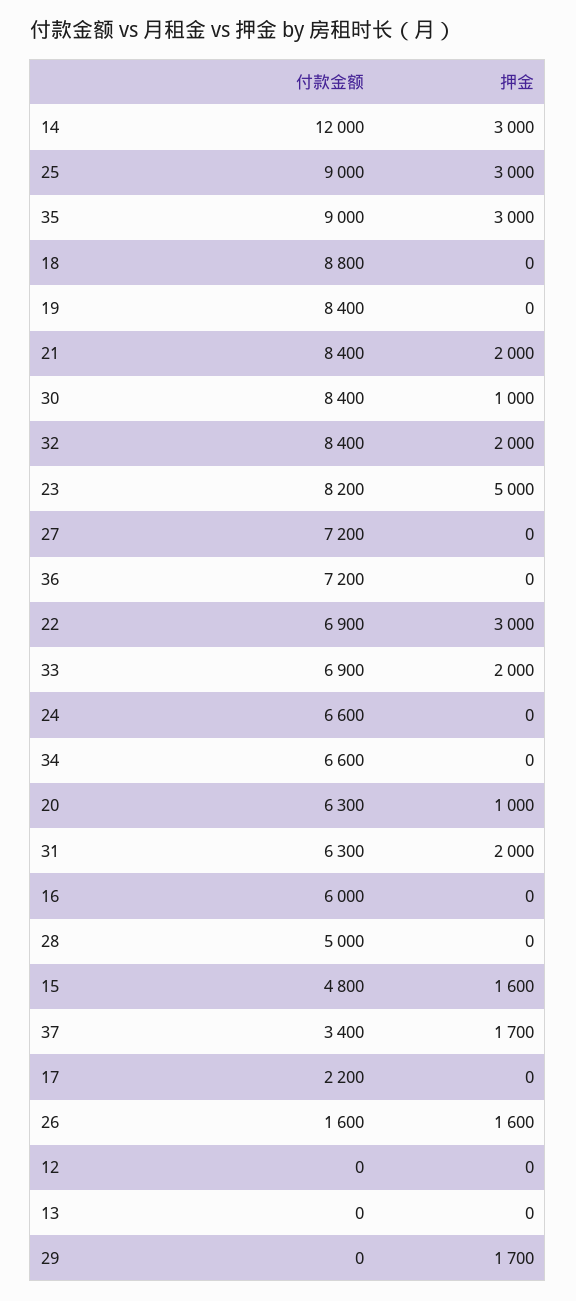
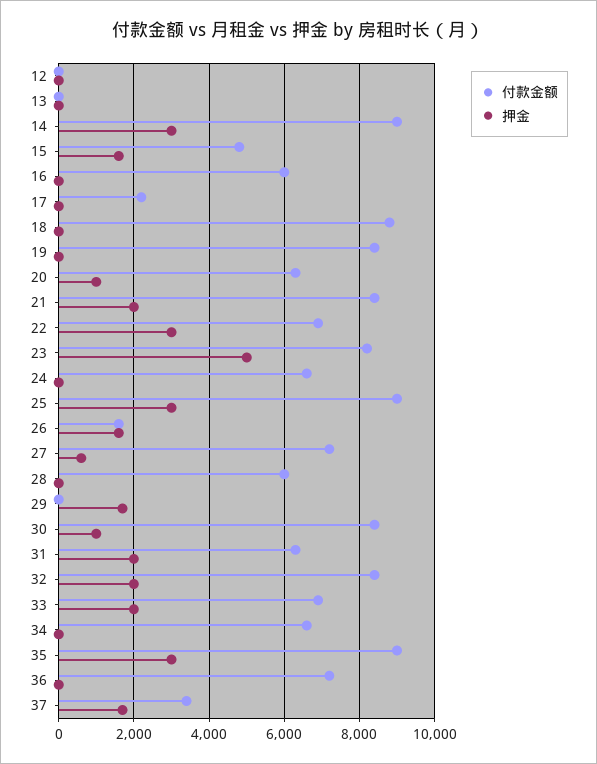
付款金额, 14: 12000 -> 9000
押金, 27: 0 -> 600
付款金额, 28: 5000 -> 6000

